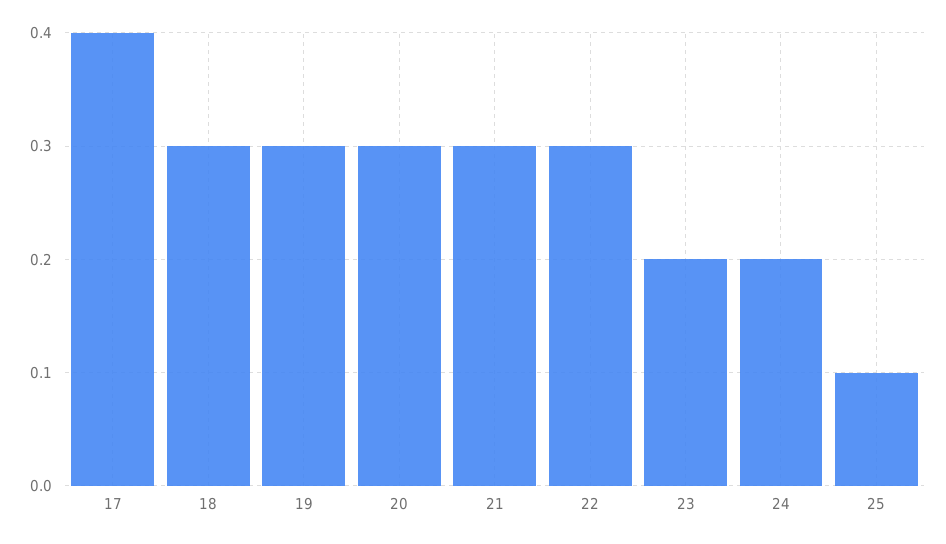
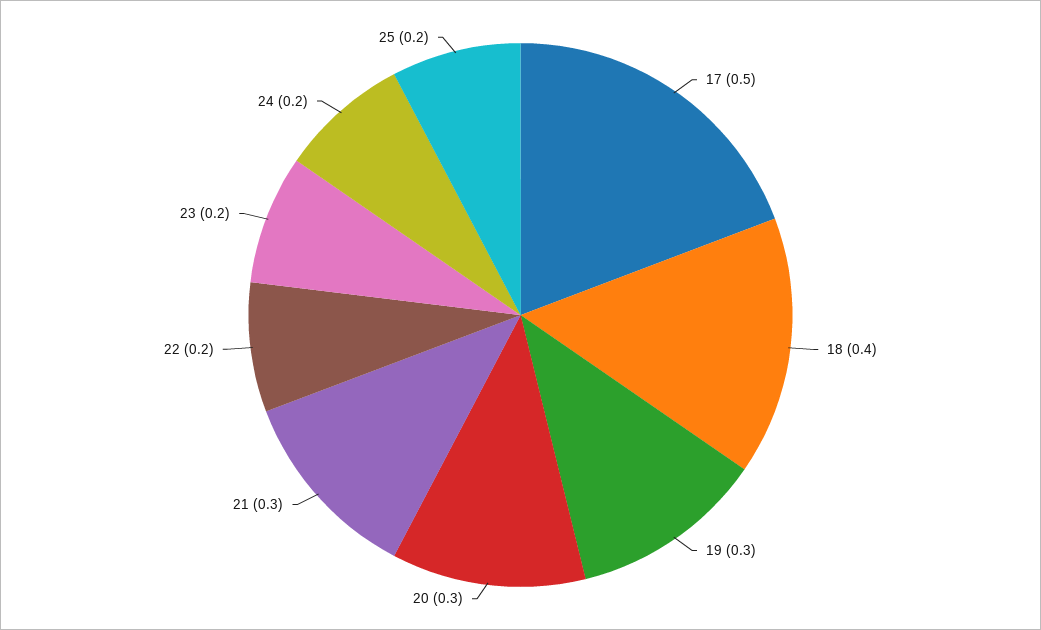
17: 0.4 -> 0.5
18: 0.3 -> 0.4
22: 0.3 -> 0.2
25: 0.1 -> 0.2

